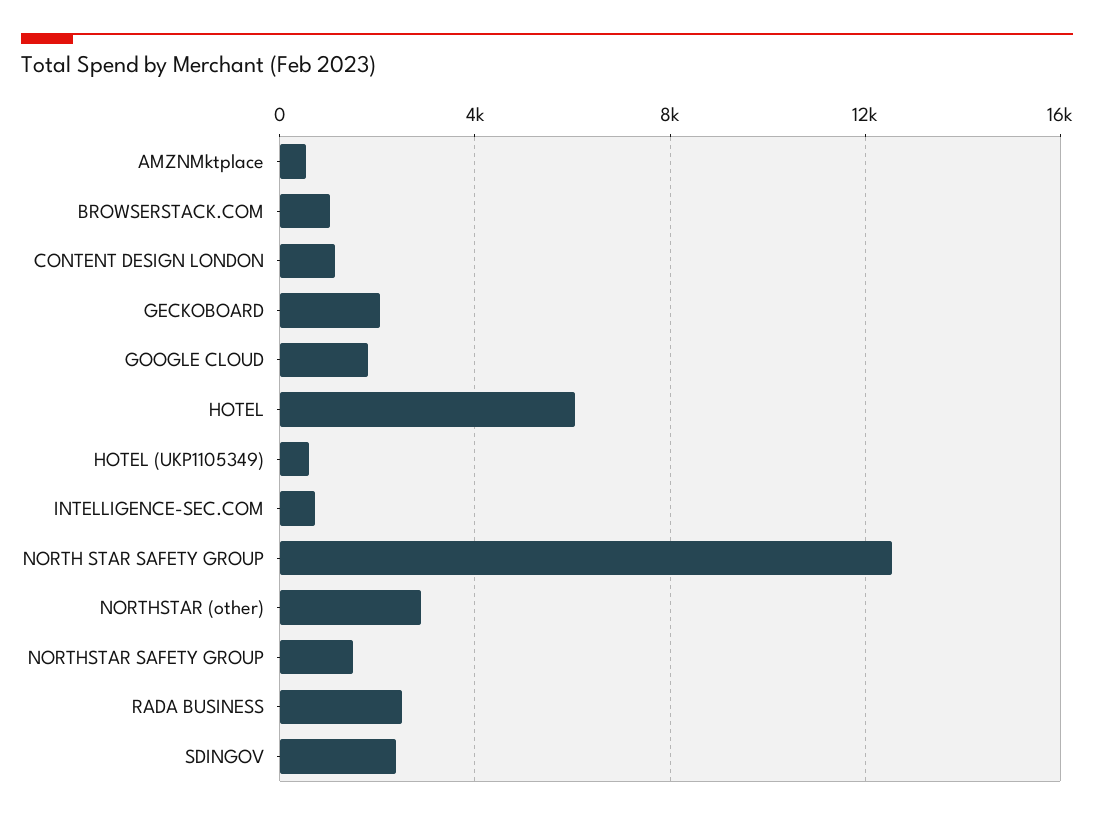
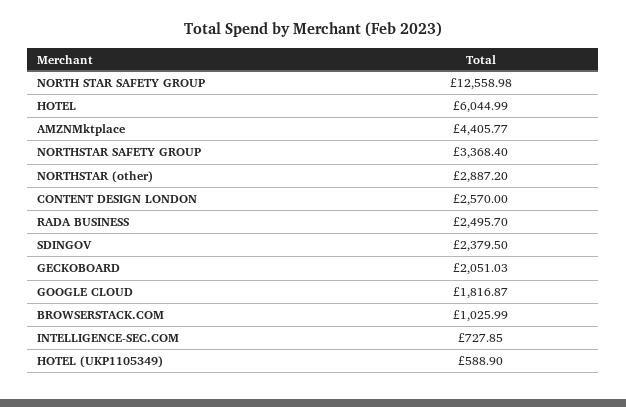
AMZNMktplace: 500 -> 4405.77
CONTENT DESIGN LONDON: 1000 -> 2570
NORTHSTAR SAFETY GROUP: 1500 -> 3368.4

